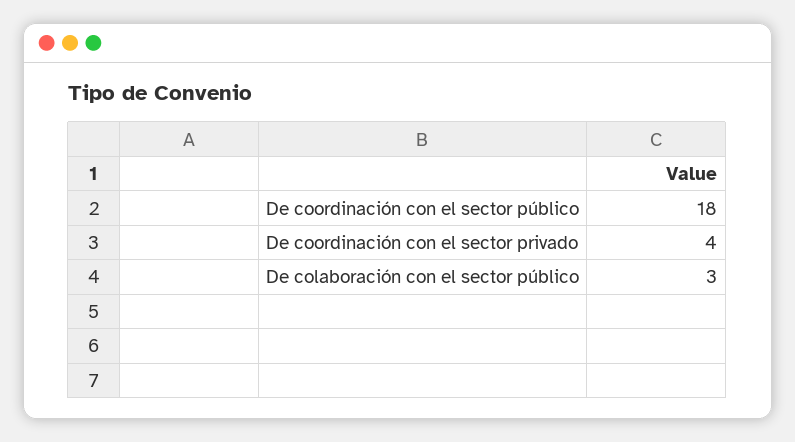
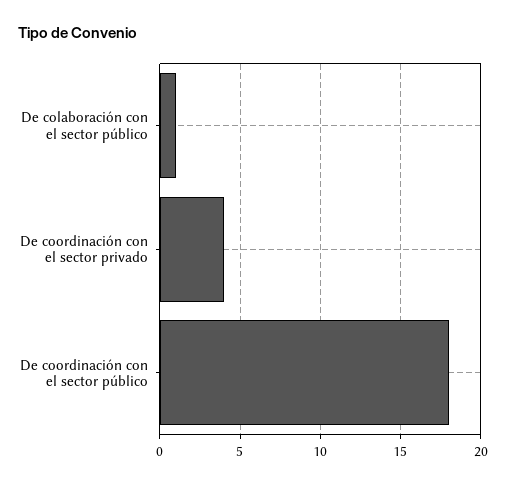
De colaboración con el sector público: 3 -> 1

